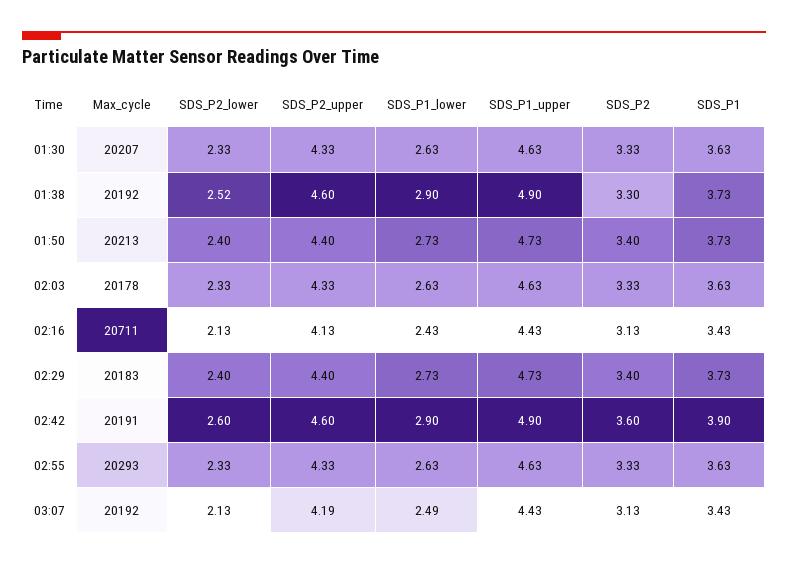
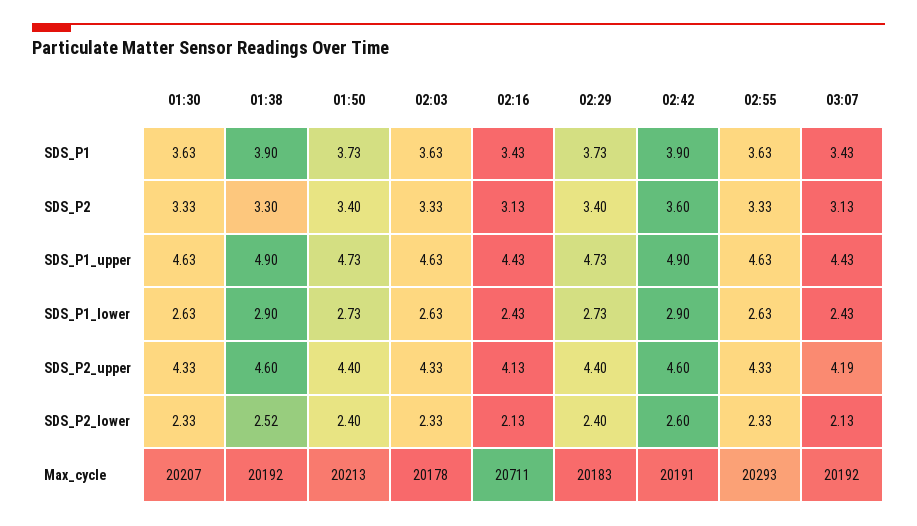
SDS_P1, 01:38: 3.73 -> 3.9
SDS_P1_lower, 03:07: 2.49 -> 2.43

